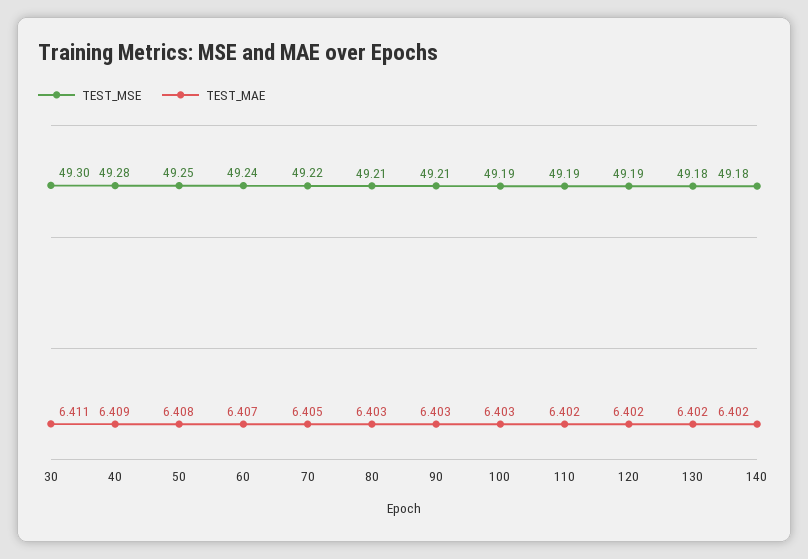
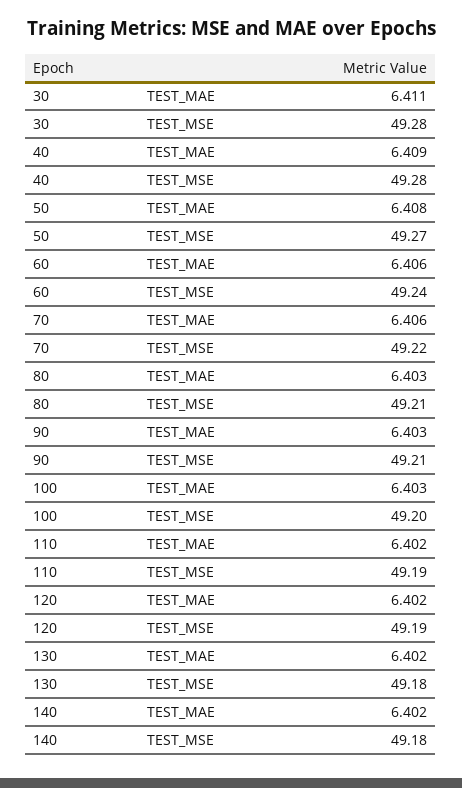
TEST_MSE, 30: 49.3 -> 49.28
TEST_MSE, 50: 49.25 -> 49.27
TEST_MAE, 60: 6.407 -> 6.406
TEST_MAE, 70: 6.405 -> 6.406
TEST_MSE, 100: 49.19 -> 49.2

